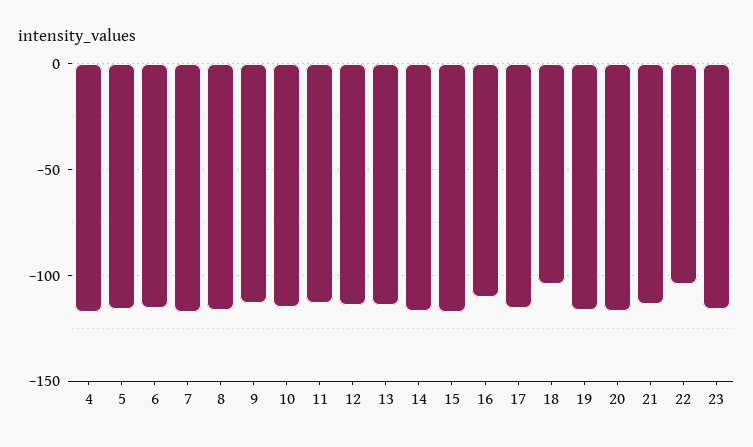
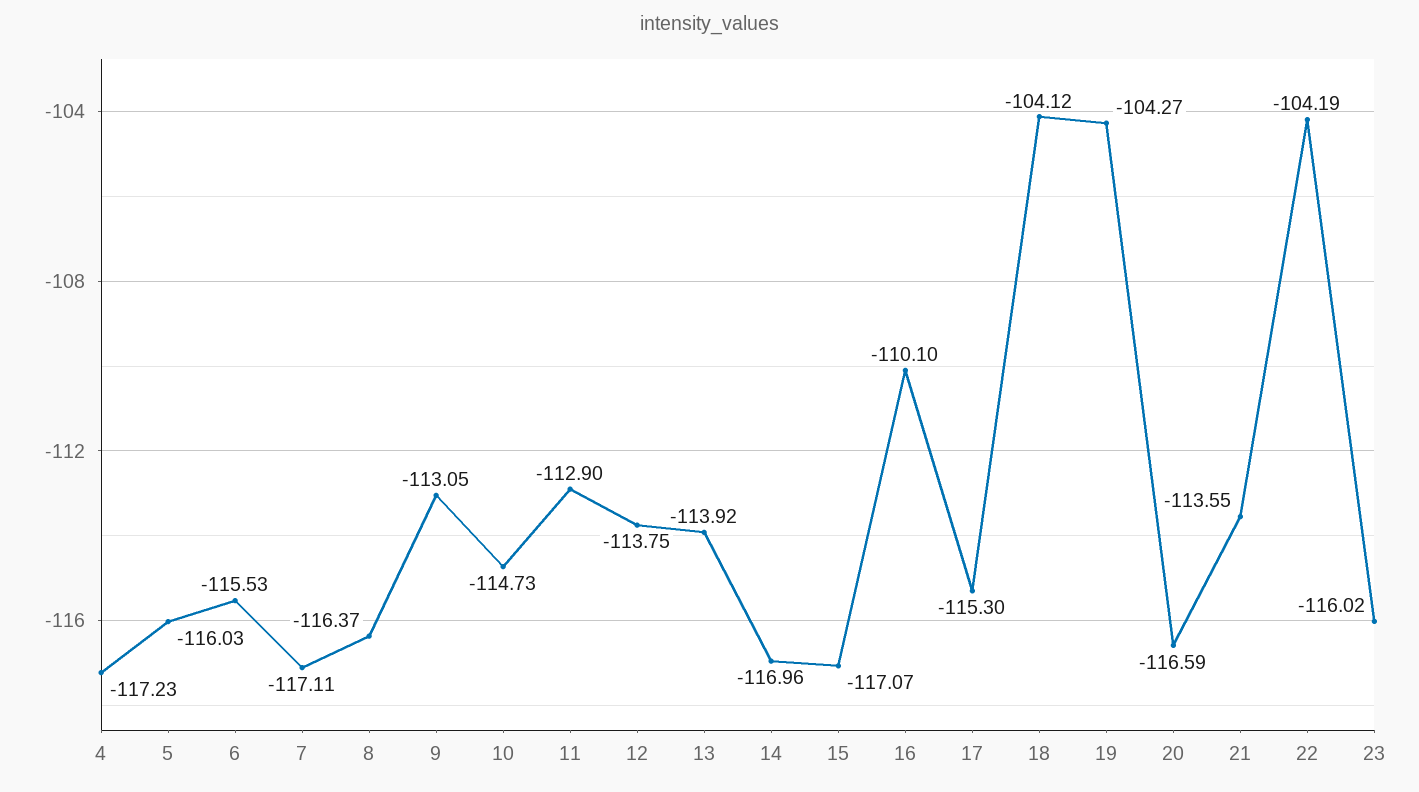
19: -115 -> -104.27

